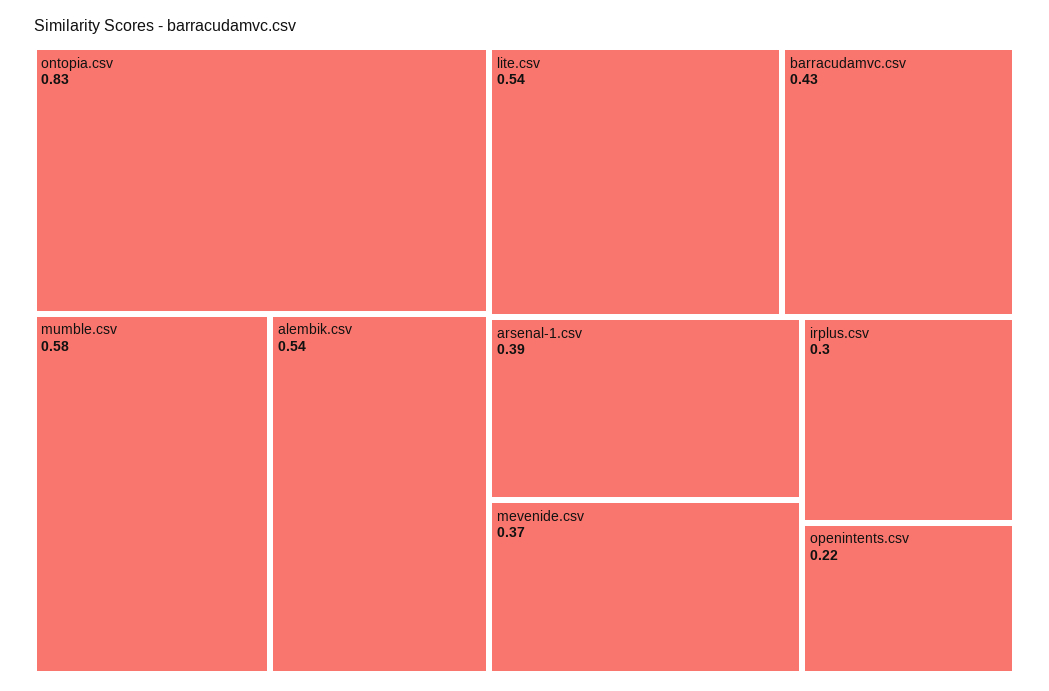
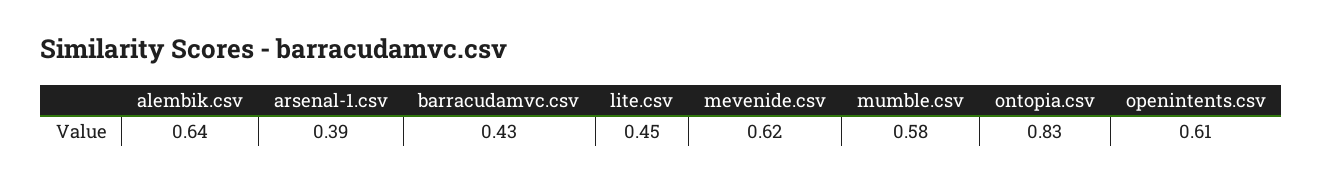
alembik.csv: 0.54 -> 0.64
lite.csv: 0.54 -> 0.45
mevenide.csv: 0.37 -> 0.62
irplus.csv: 0.3 -> none
openintents.csv: 0.22 -> 0.61

